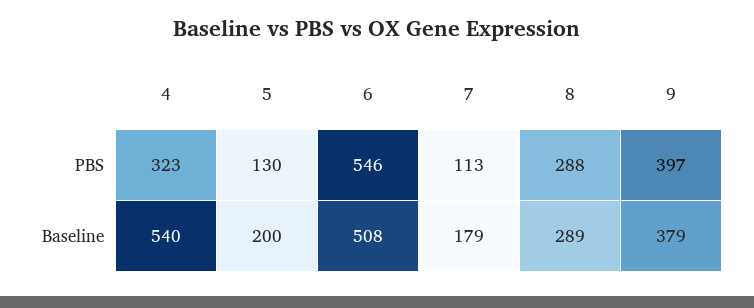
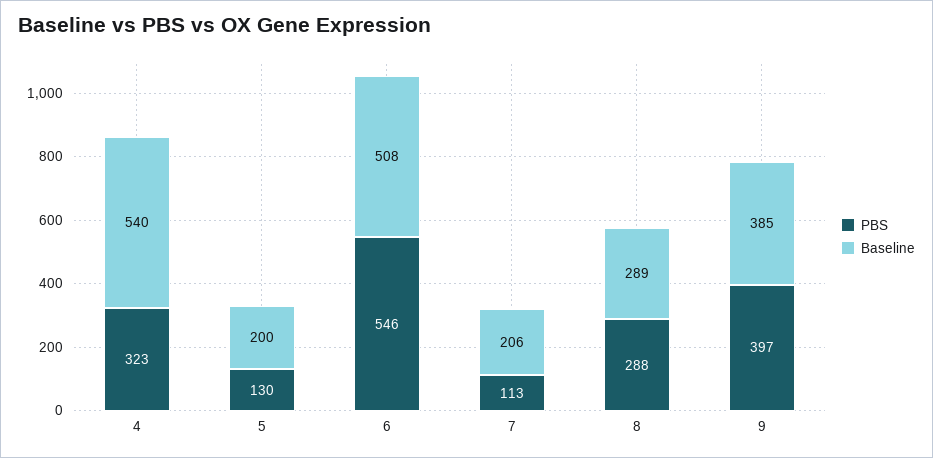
Baseline, 7: 179 -> 206
Baseline, 9: 379 -> 385

